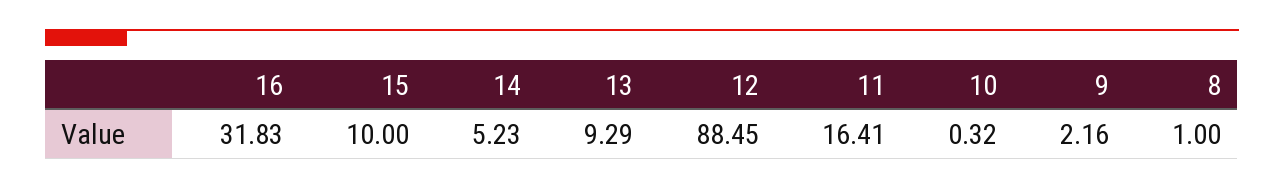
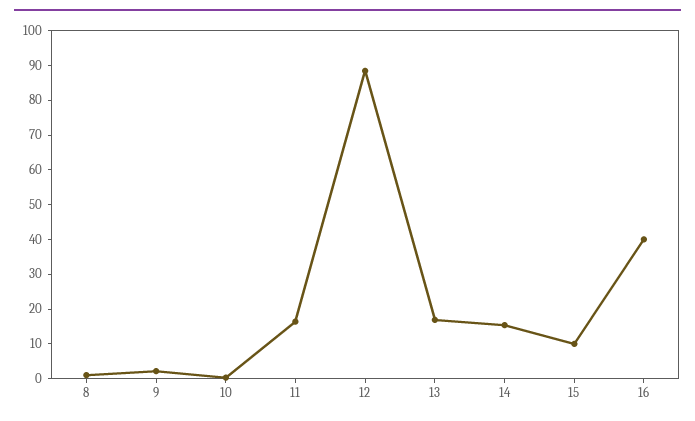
16: 31.83 -> 40
14: 5.23 -> 15
13: 9.29 -> 17.5

